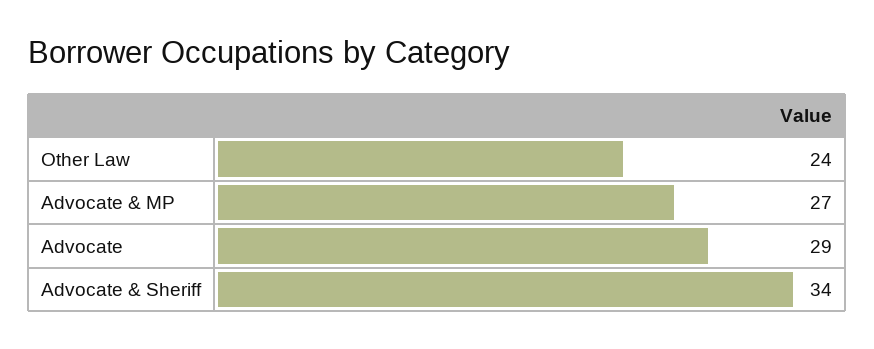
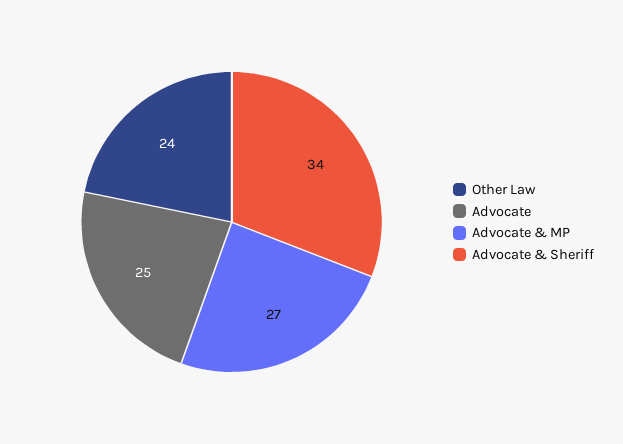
Advocate: 29 -> 25

